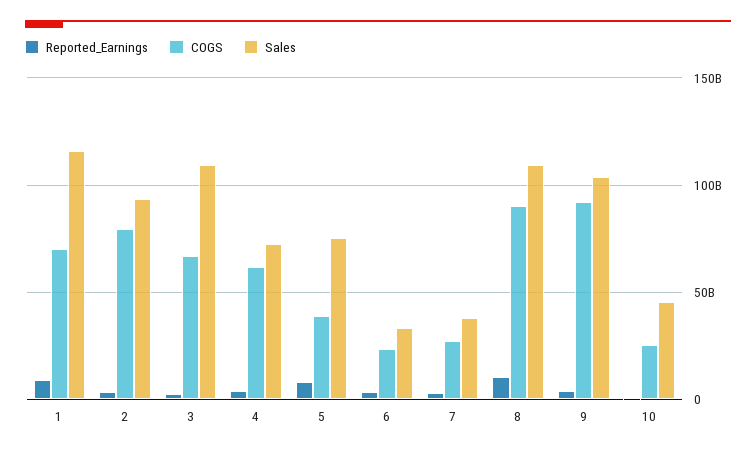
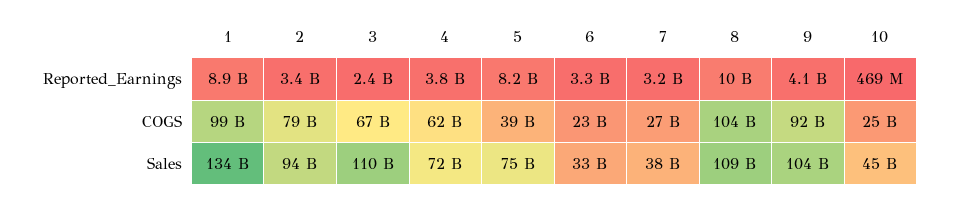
COGS, 1: 70000000000 -> 99000000000
Sales, 1: 115000000000 -> 134000000000
COGS, 8: 90000000000 -> 104000000000

